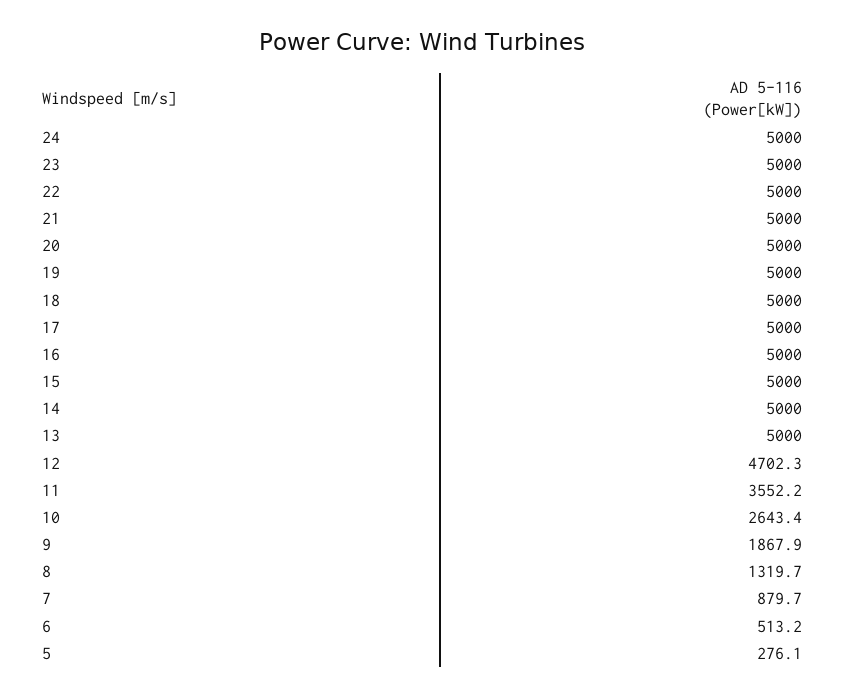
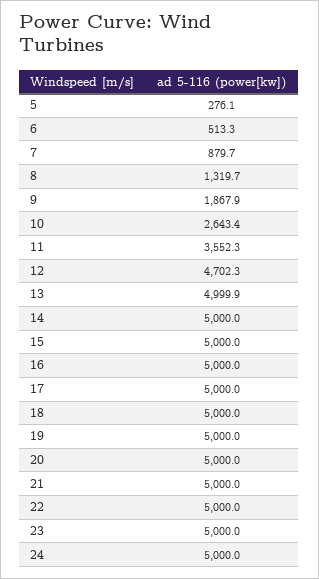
13: 5000 -> 4999.9
11: 3552.2 -> 3552.3
6: 513.2 -> 513.3

